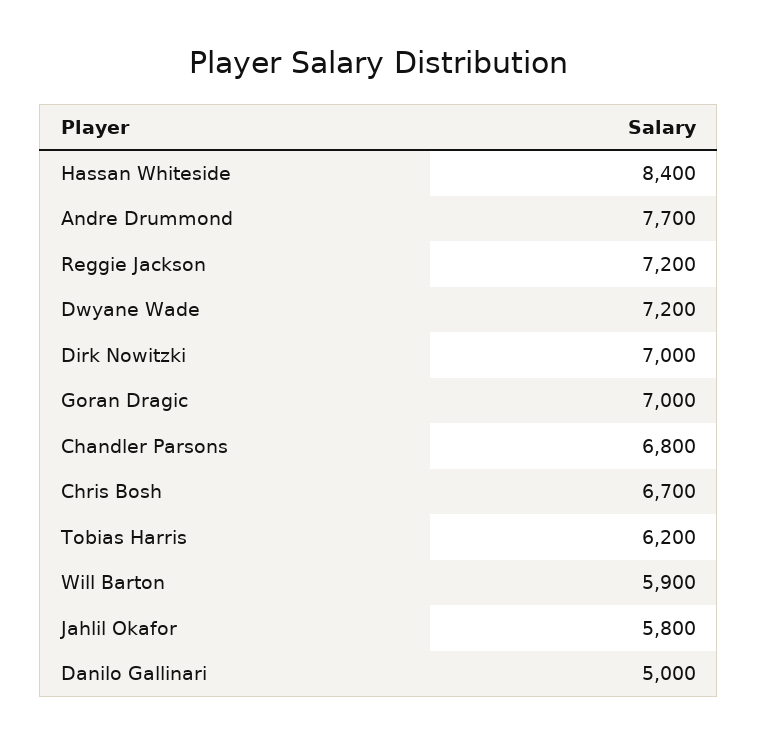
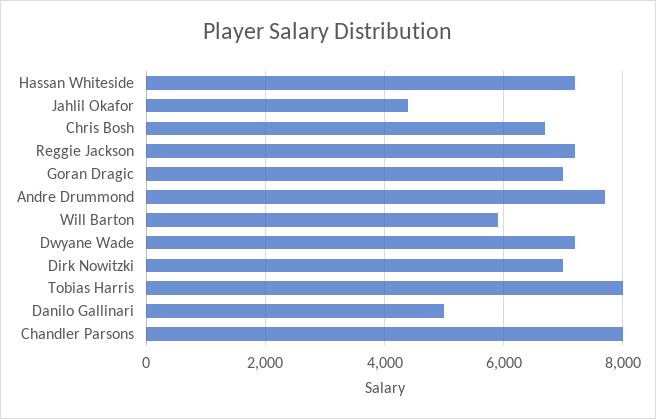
Hassan Whiteside: 8400 -> 7200
Chandler Parsons: 6800 -> 8000
Tobias Harris: 6200 -> 8000
Jahlil Okafor: 5800 -> 4400

